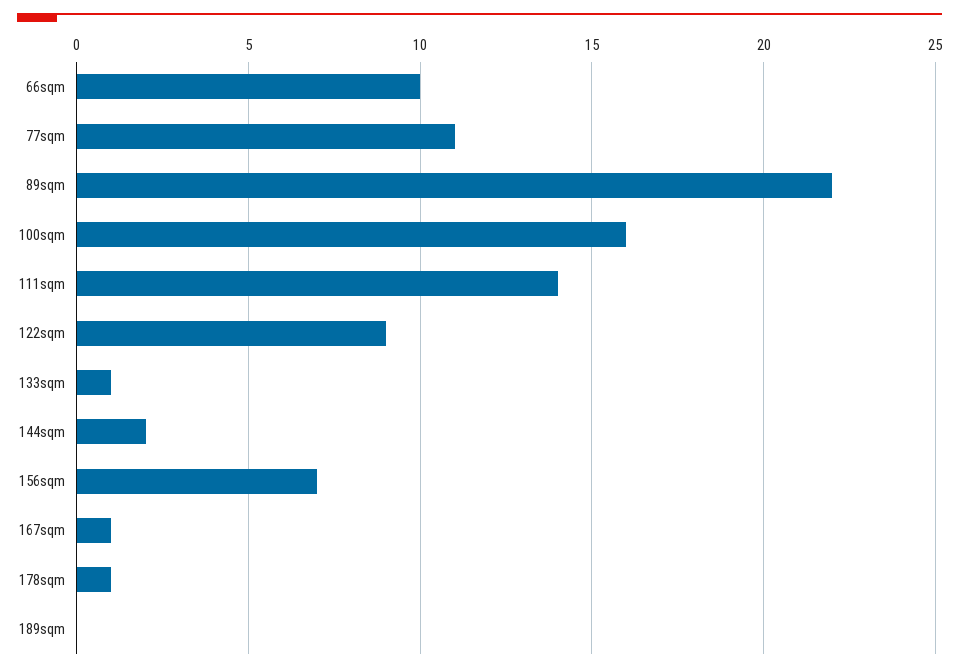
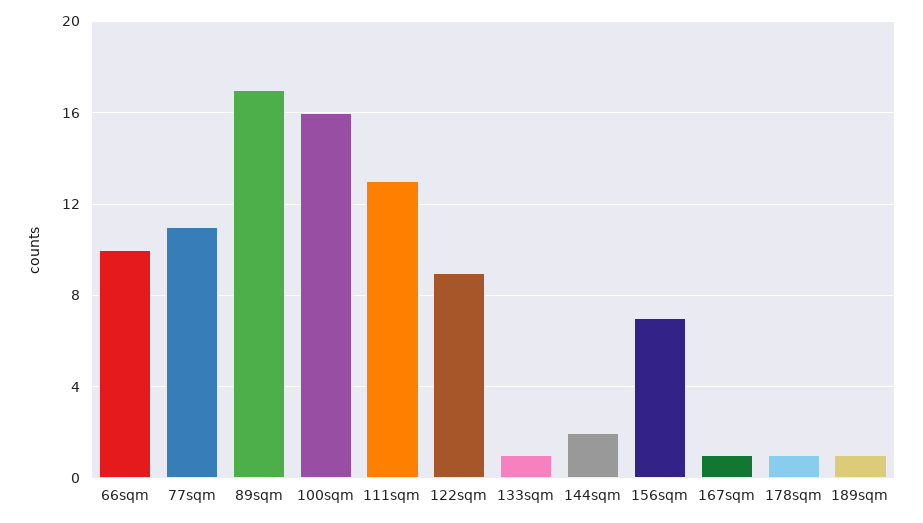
89sqm: 22 -> 17
111sqm: 14 -> 13
189sqm: 0 -> 1

